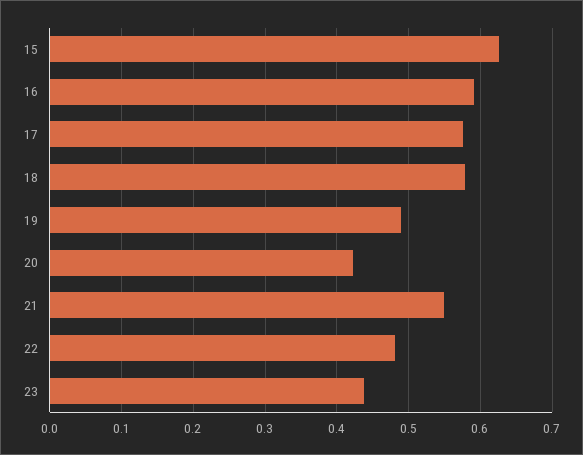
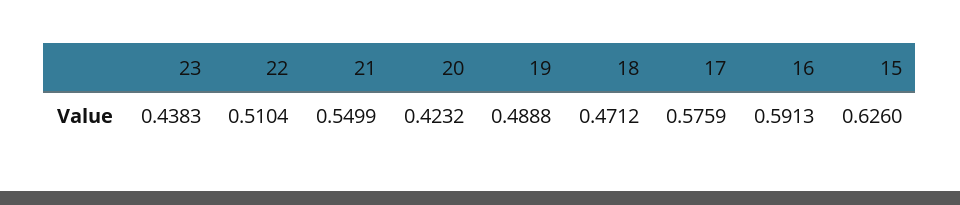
18: 0.58 -> 0.4712
22: 0.48 -> 0.5104

